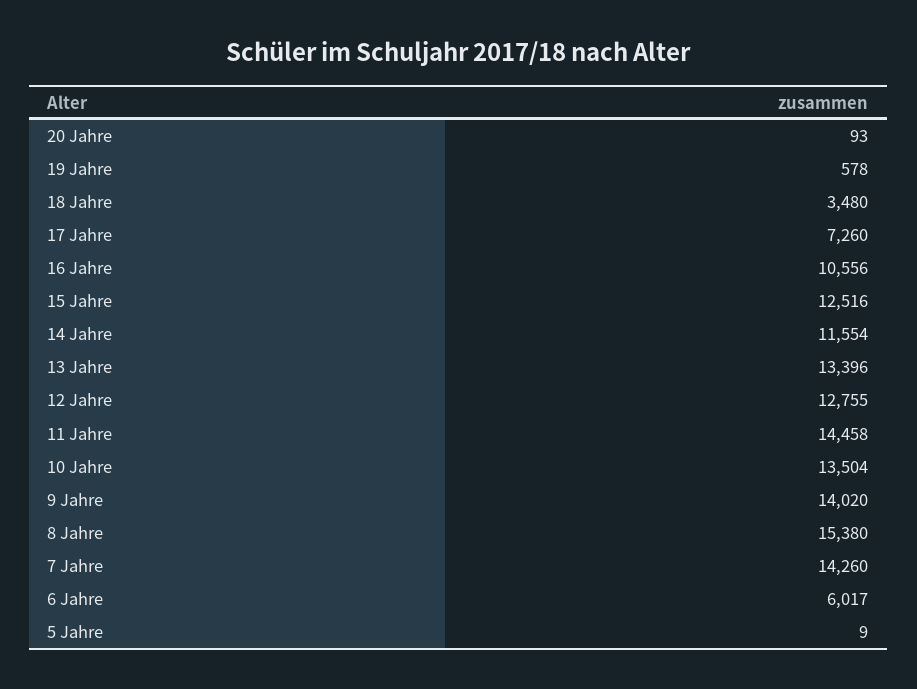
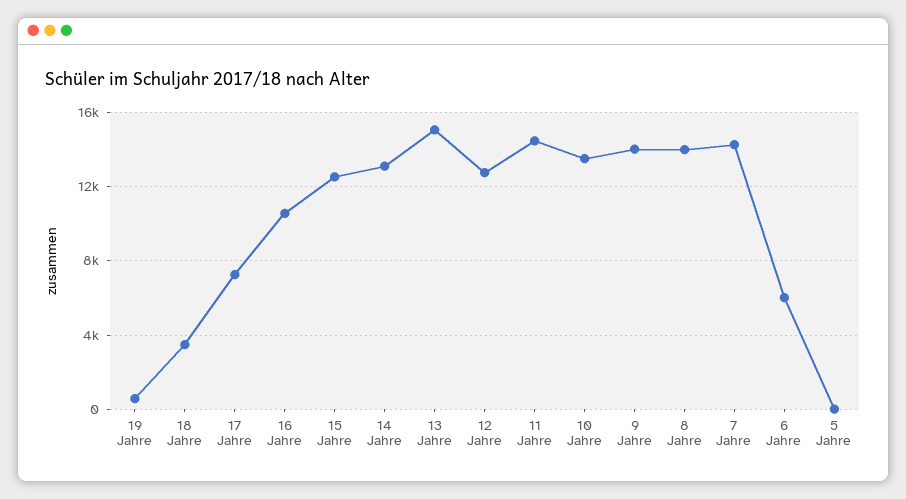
20 Jahre: 93 -> none
14 Jahre: 11554 -> 13000
13 Jahre: 13396 -> 15000
8 Jahre: 15380 -> 14000

